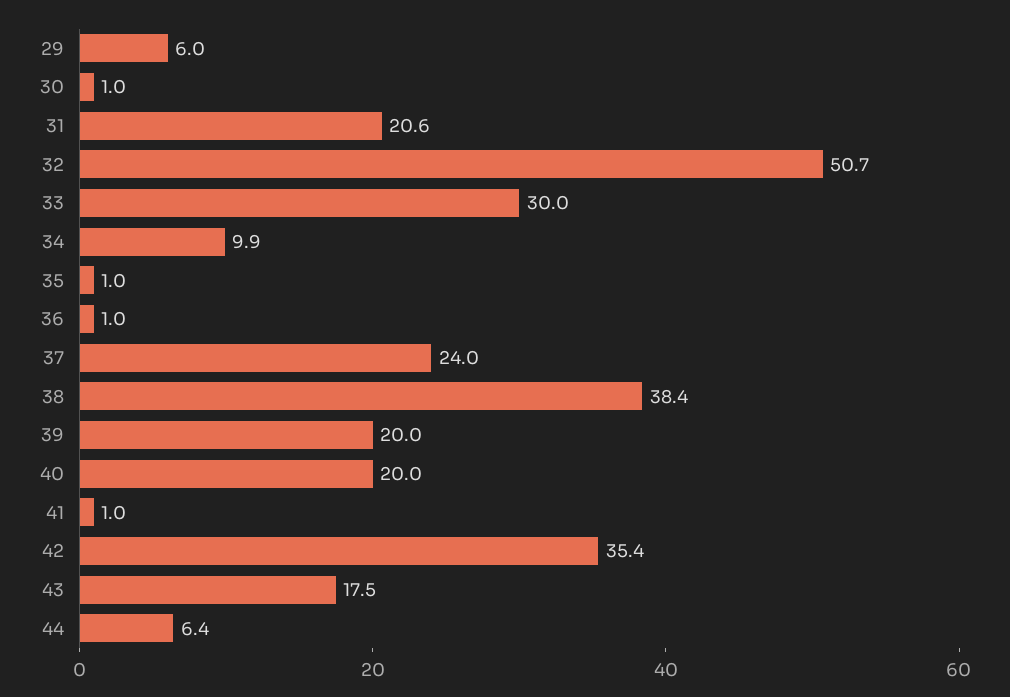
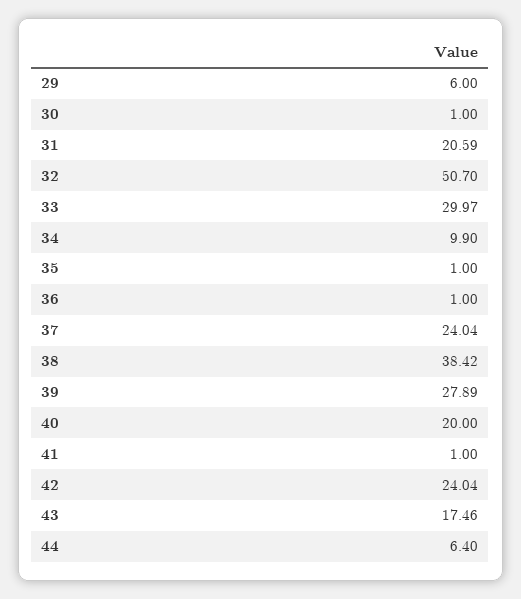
39: 20 -> 27.89
42: 35.4 -> 24.04

